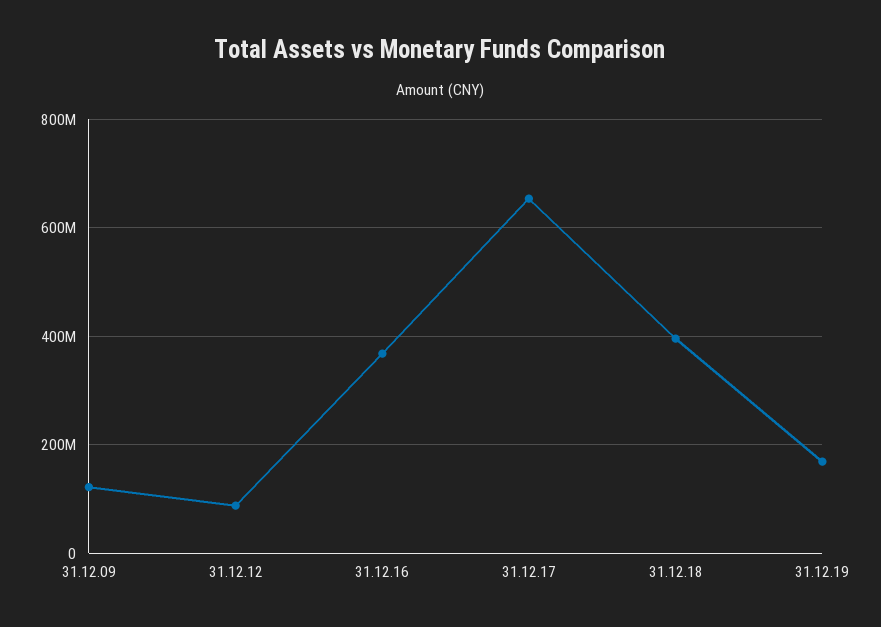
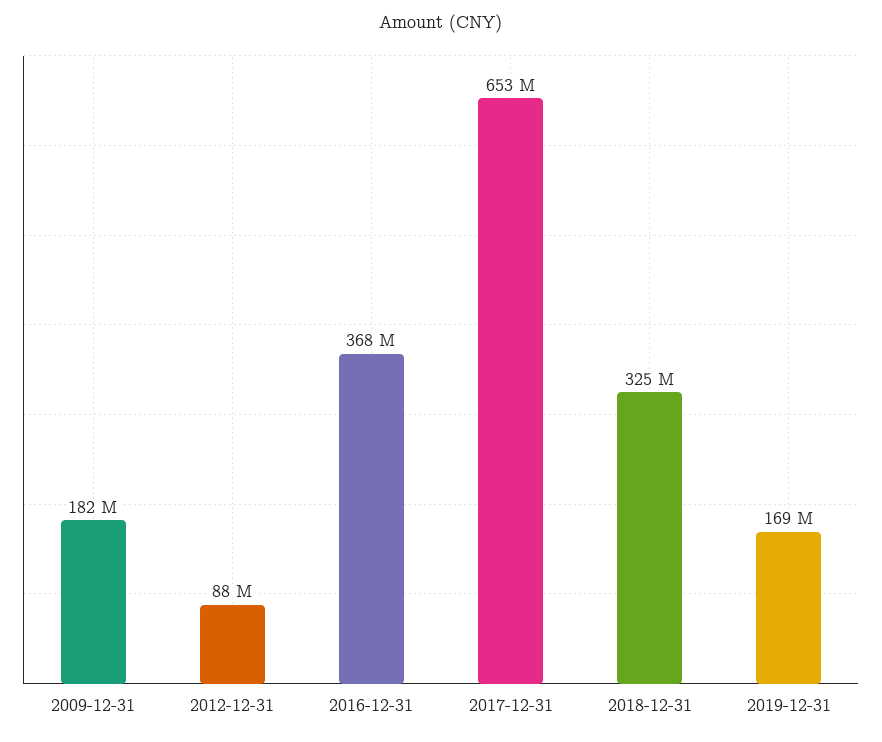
31.12.09: 120000000 -> 182000000
31.12.18: 400000000 -> 325000000

